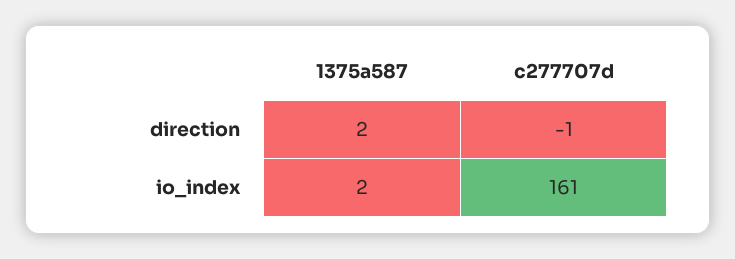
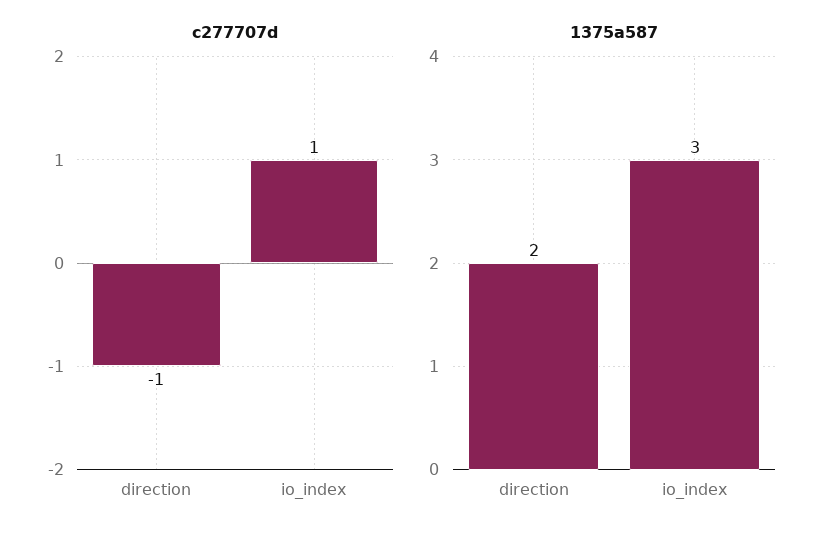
1375a587, io_index: 2 -> 3
c277707d, io_index: 161 -> 1

